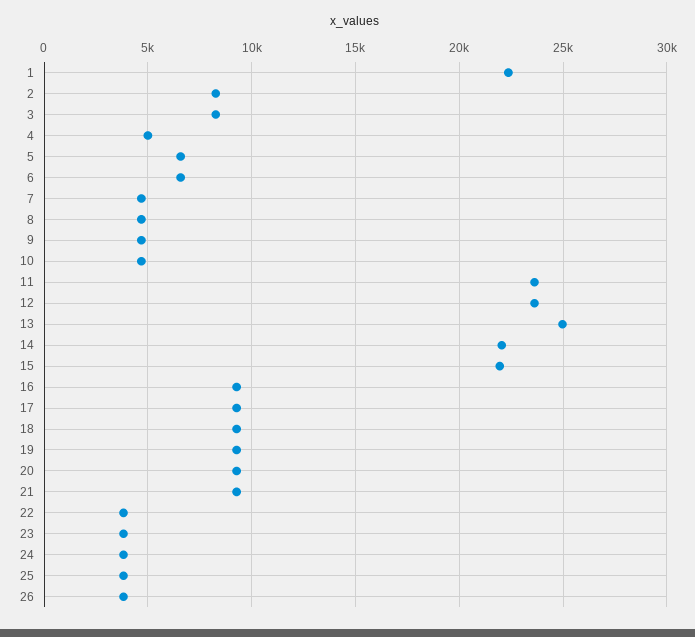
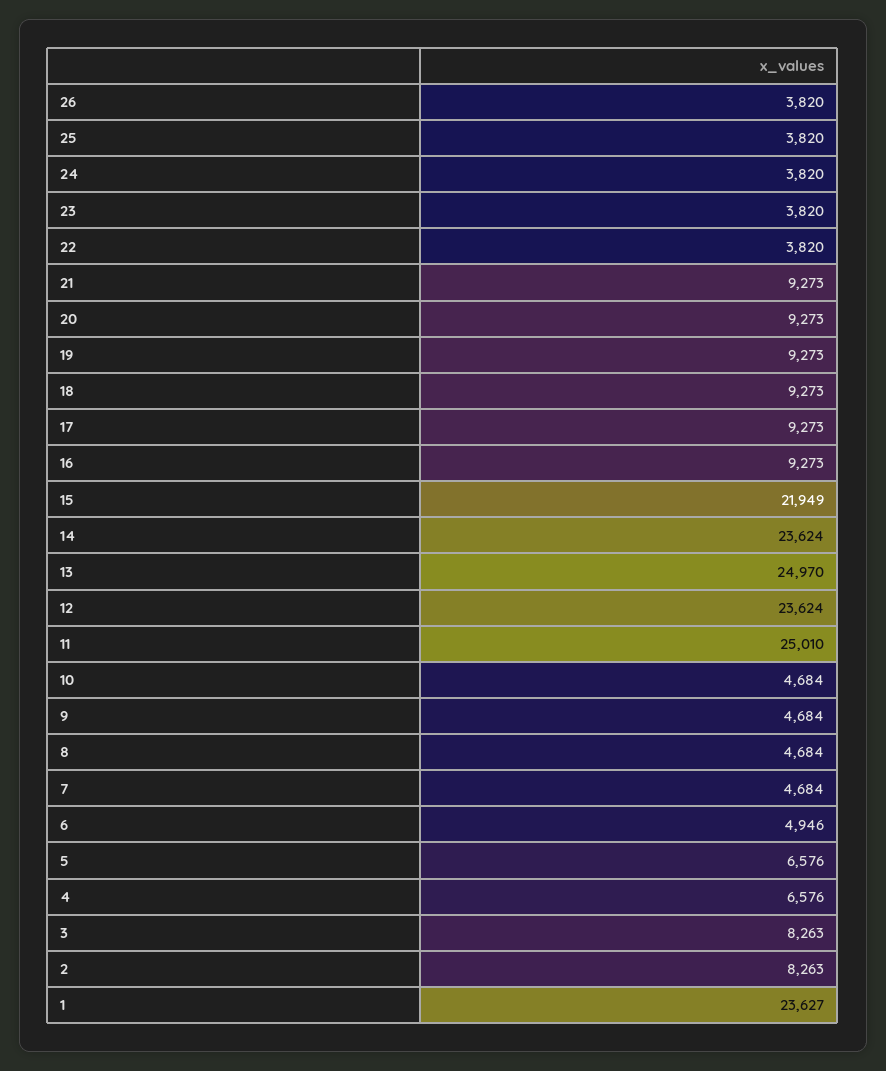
1: 22500 -> 23627
4: 5000 -> 6576
6: 6500 -> 4946
11: 23500 -> 25010
14: 22000 -> 23624

